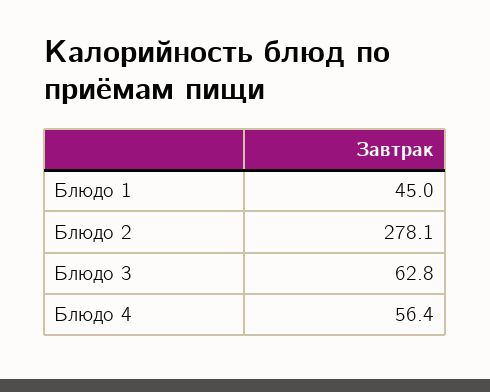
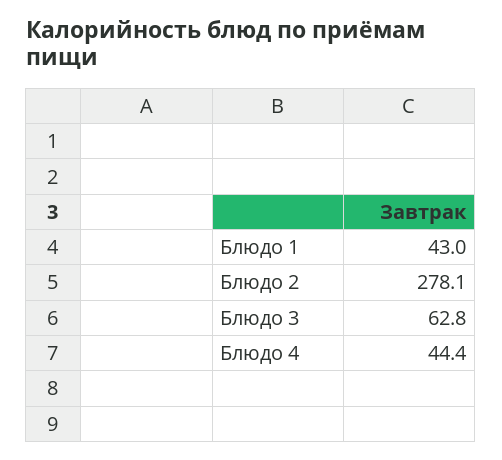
Блюдо 1: 45 -> 43
Блюдо 4: 56.4 -> 44.4

